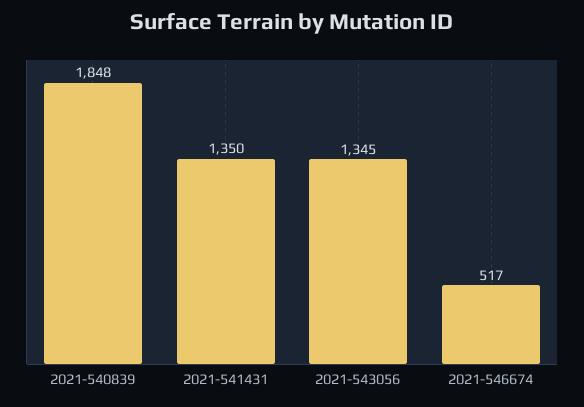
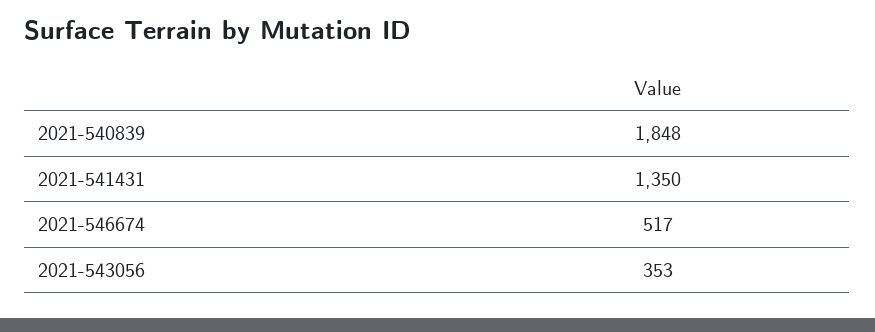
2021-543056: 1345 -> 353

